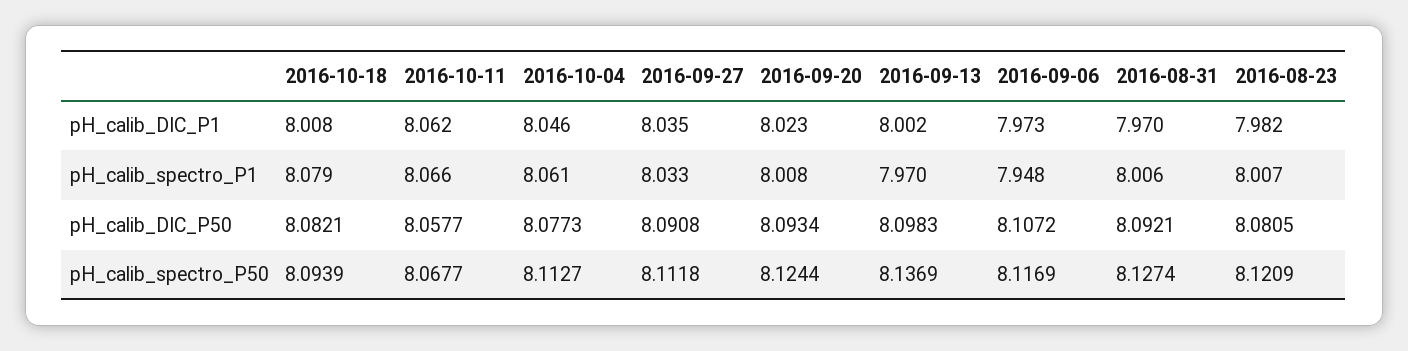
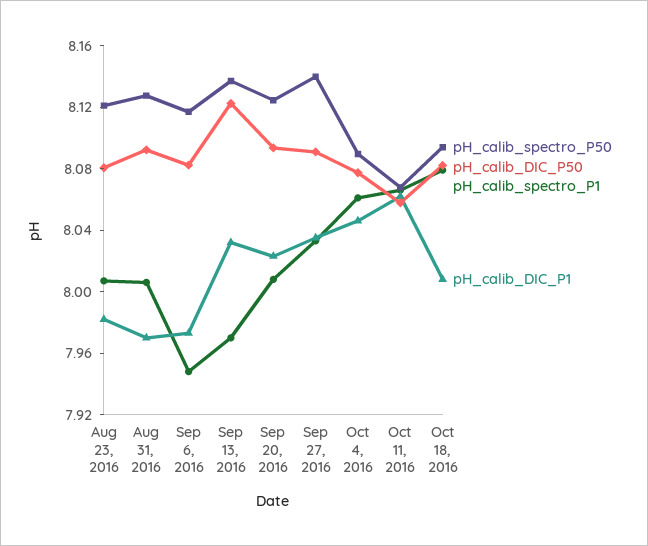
pH_calib_DIC_P1, 2016-09-13: 8.002 -> 8.03
pH_calib_DIC_P50, 2016-09-13: 8.0983 -> 8.12
pH_calib_DIC_P50, 2016-09-06: 8.1072 -> 8.08
pH_calib_spectro_P50, 2016-10-04: 8.1127 -> 8.09
pH_calib_spectro_P50, 2016-09-27: 8.1118 -> 8.14

